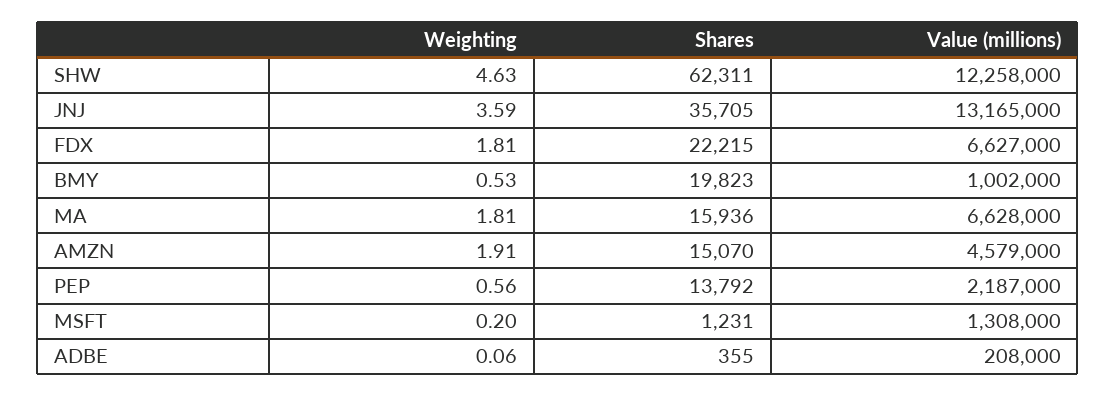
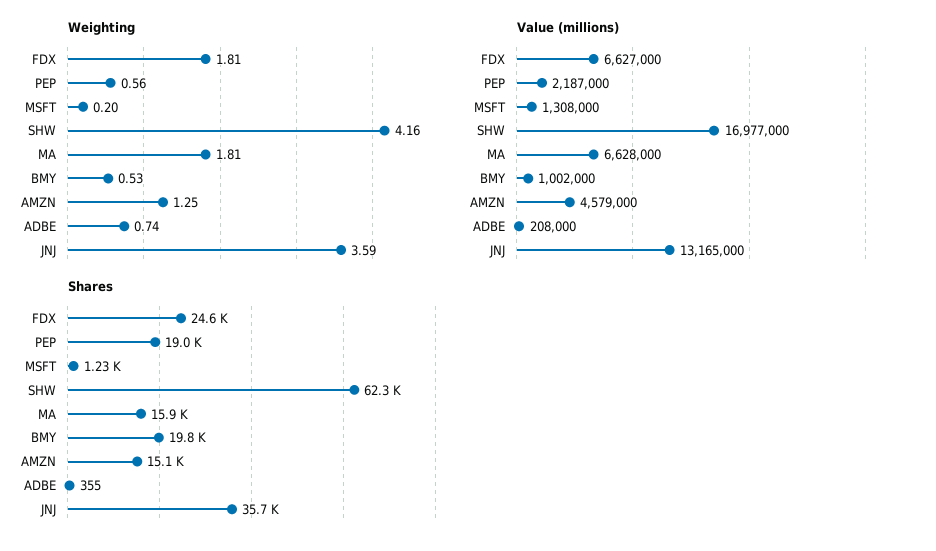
Weighting, SHW: 4.63 -> 4.16
Value (millions), SHW: 12258000 -> 16977000
Shares, FDX: 22215 -> 24600
Weighting, AMZN: 1.91 -> 1.25
Shares, PEP: 13792 -> 19000
Weighting, ADBE: 0.06 -> 0.74

